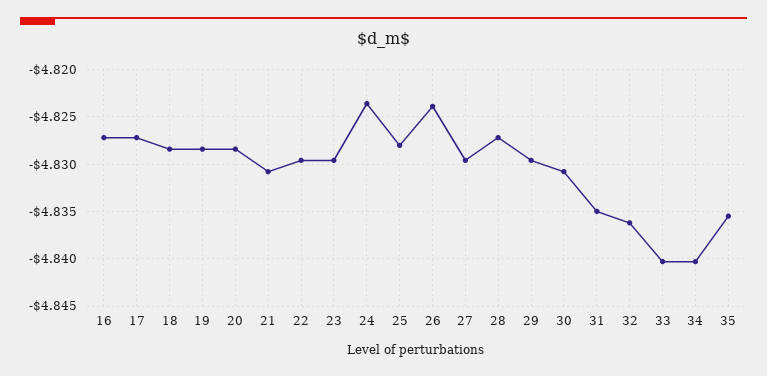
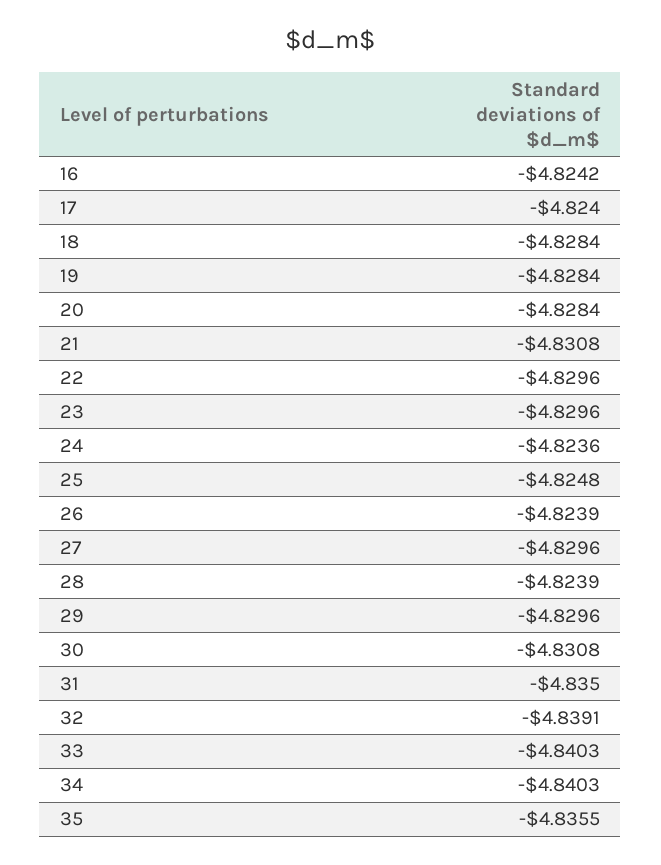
16: -4.827 -> -4.8242
17: -4.827 -> -4.824
25: -4.828 -> -4.8248
28: -4.827 -> -4.8239
32: -4.836 -> -4.8391

